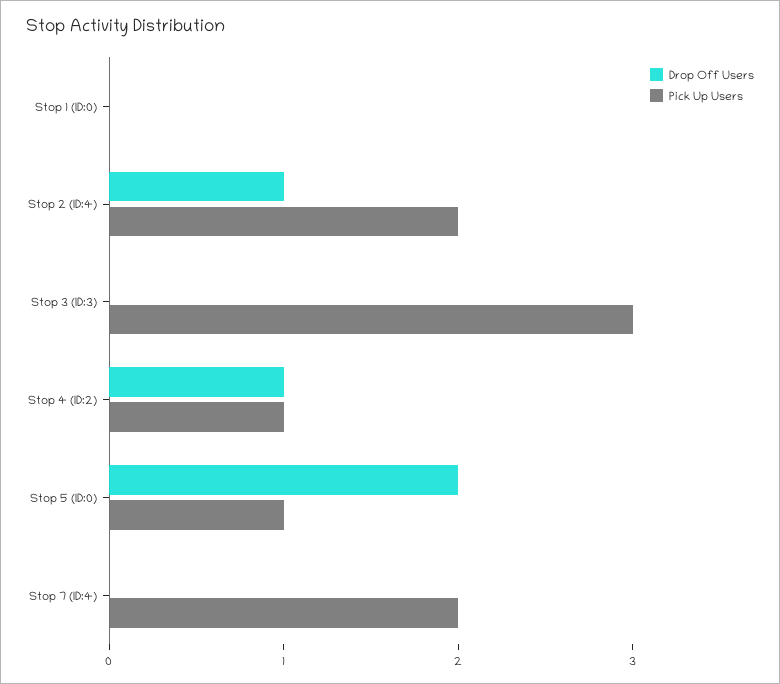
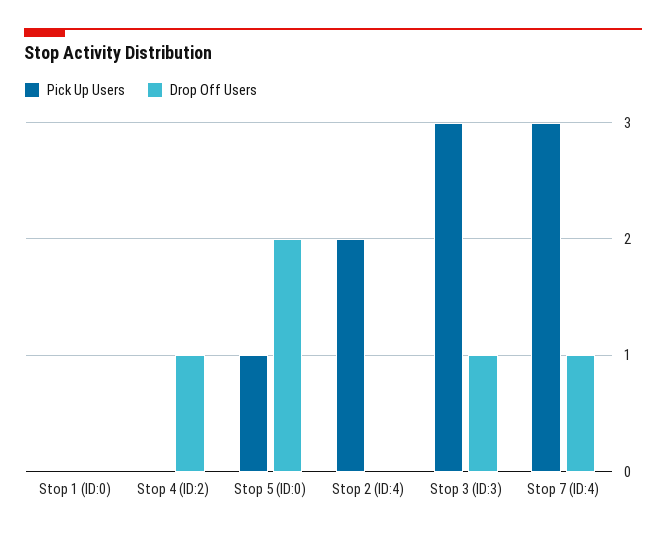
Drop Off Users, Stop 2 (ID:4): 1 -> 0
Drop Off Users, Stop 3 (ID:3): 0 -> 1
Pick Up Users, Stop 4 (ID:2): 1 -> 0
Drop Off Users, Stop 7 (ID:4): 0 -> 1
Pick Up Users, Stop 7 (ID:4): 2 -> 3

